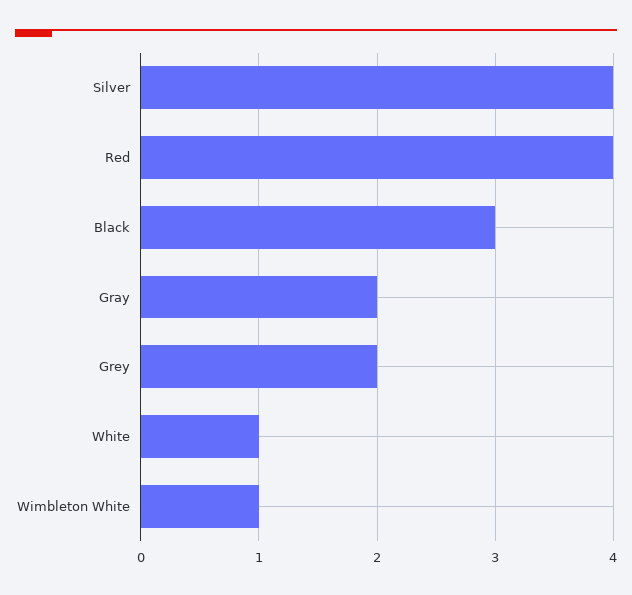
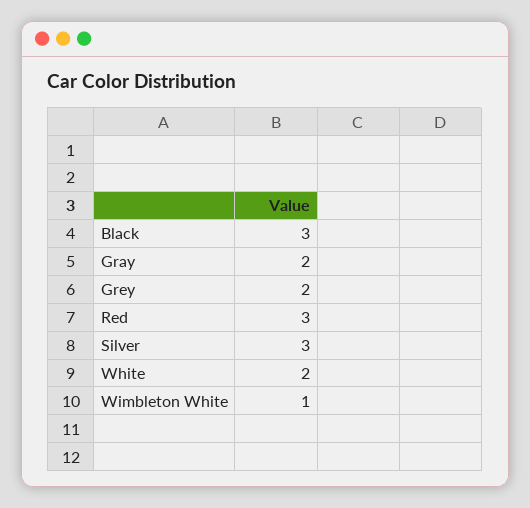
Silver: 4 -> 3
Red: 4 -> 3
White: 1 -> 2

